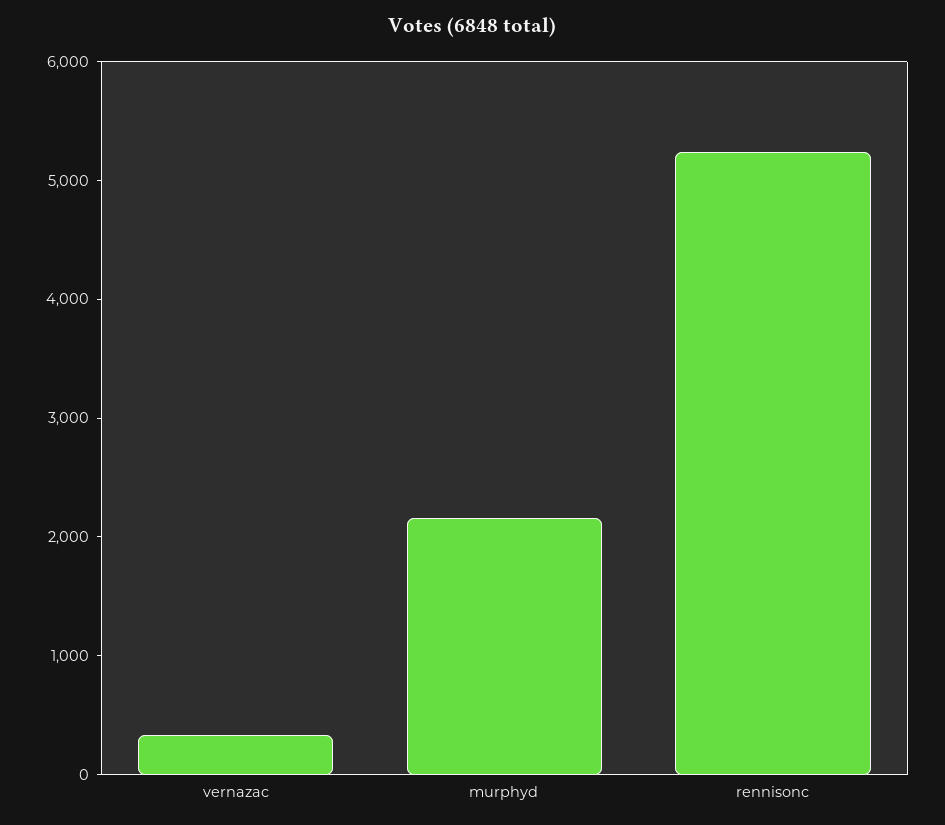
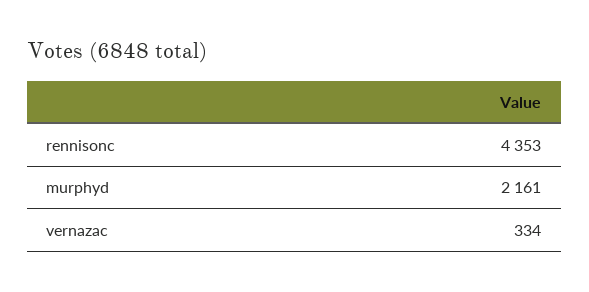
rennisonc: 5200 -> 4353

